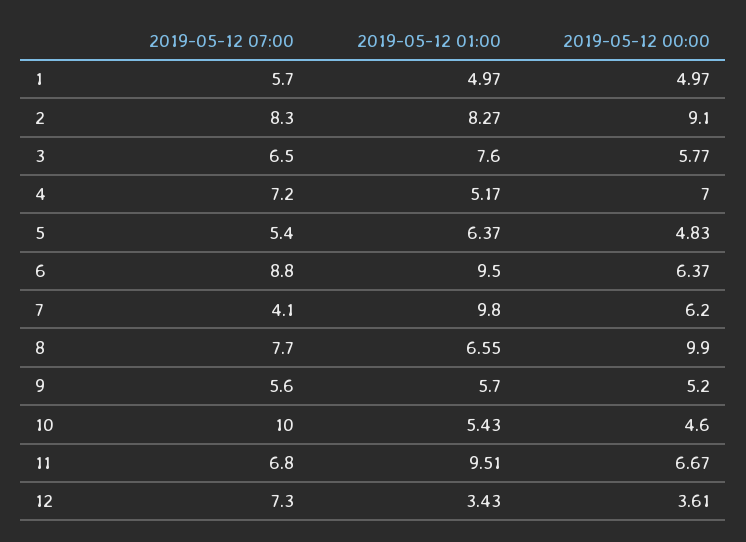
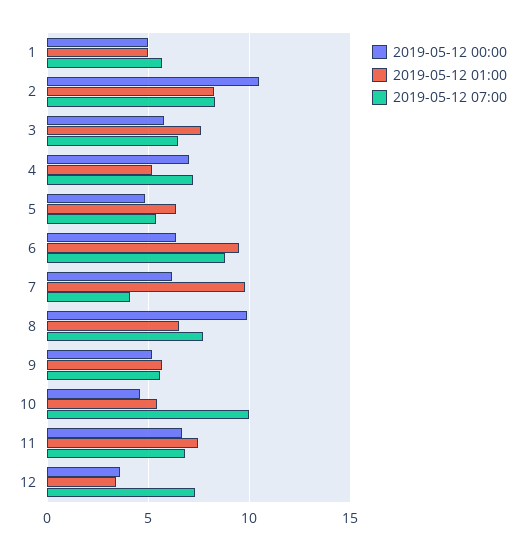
2019-05-12 00:00, 2: 9.1 -> 10.5
2019-05-12 01:00, 11: 9.51 -> 7.5

